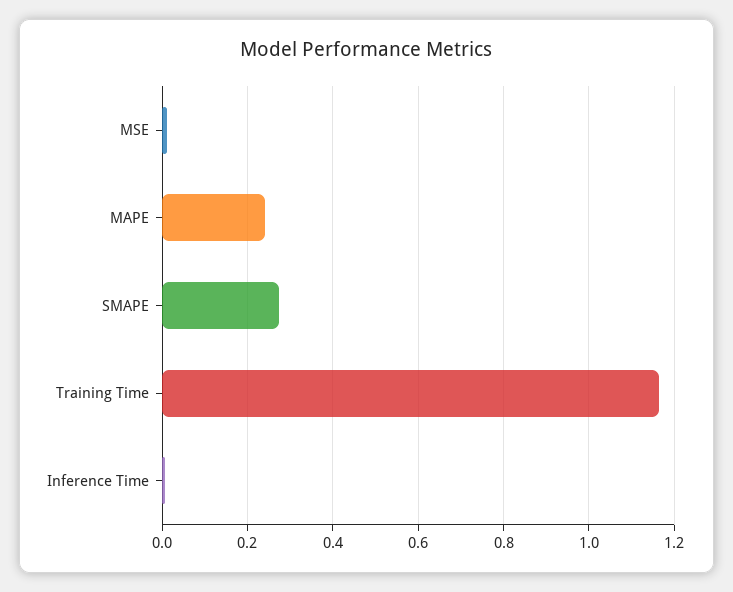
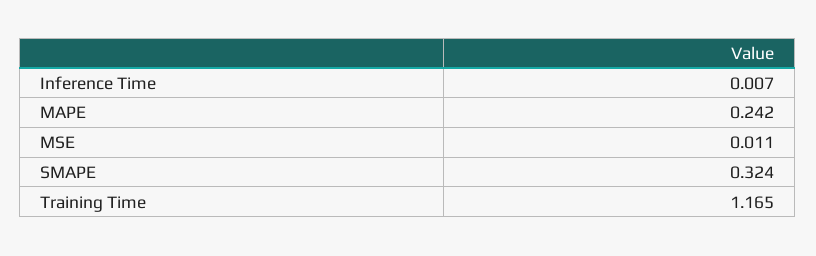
SMAPE: 0.28 -> 0.324

